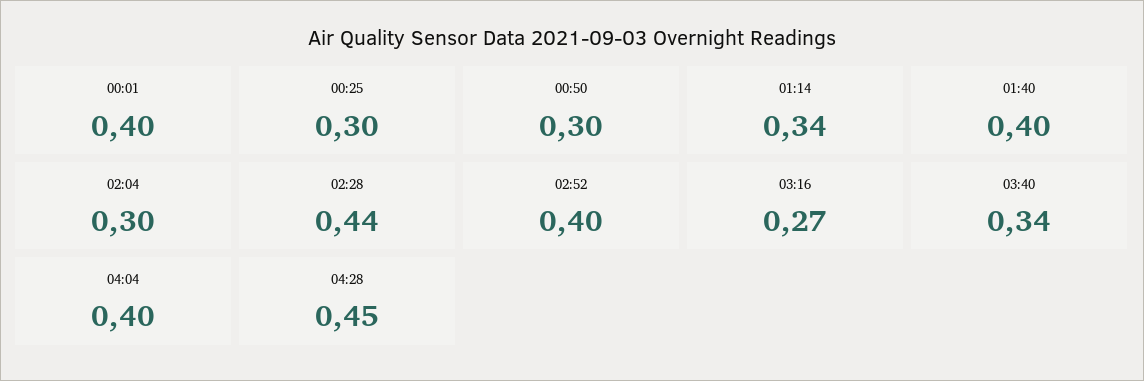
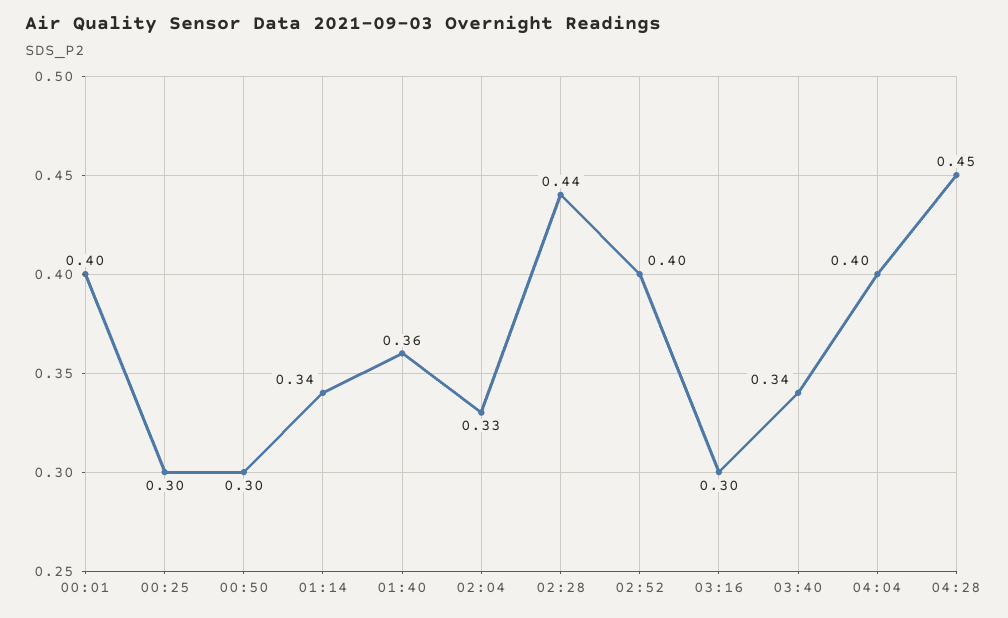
01:40: 0.4 -> 0.36
02:04: 0.3 -> 0.33
03:16: 0.27 -> 0.3

